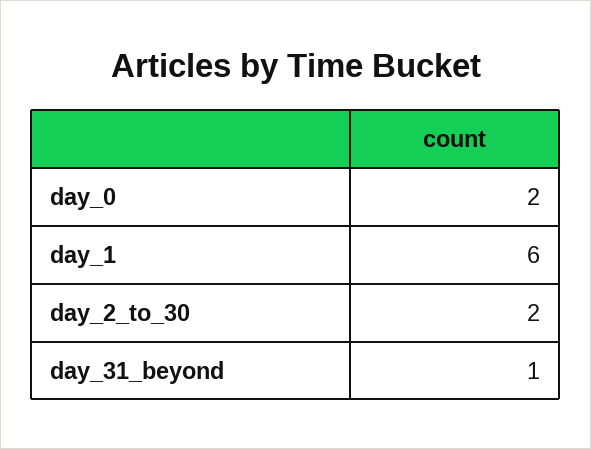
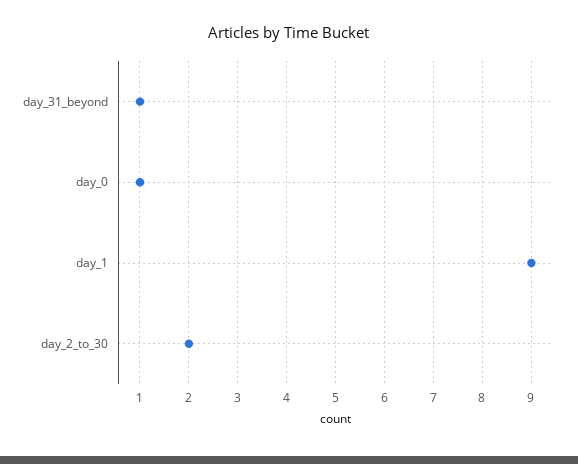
day_0: 2 -> 1
day_1: 6 -> 9

